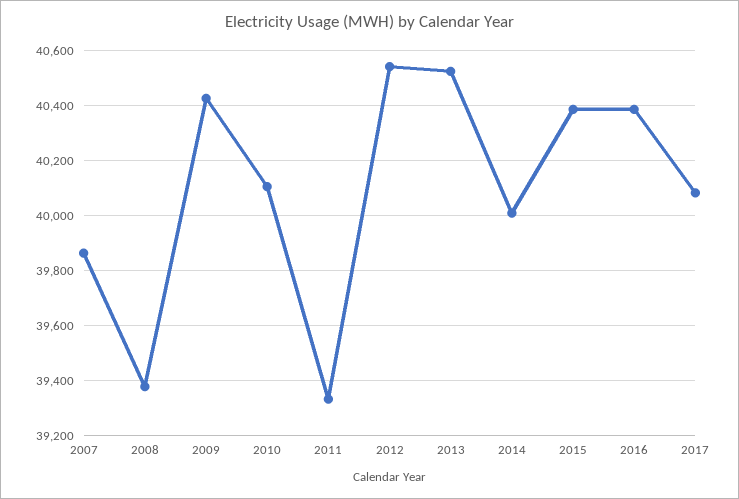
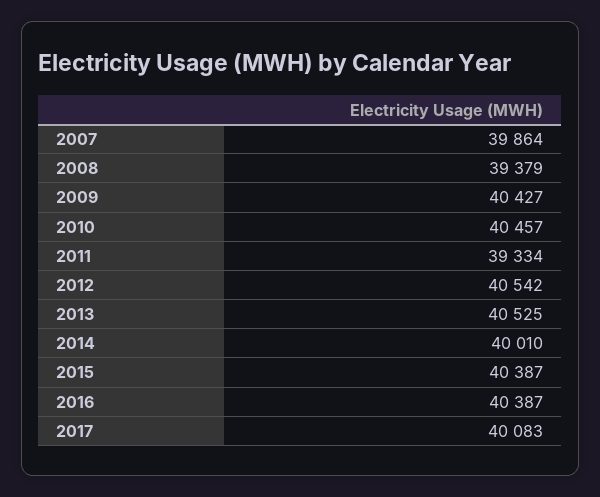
2010: 40100 -> 40457

